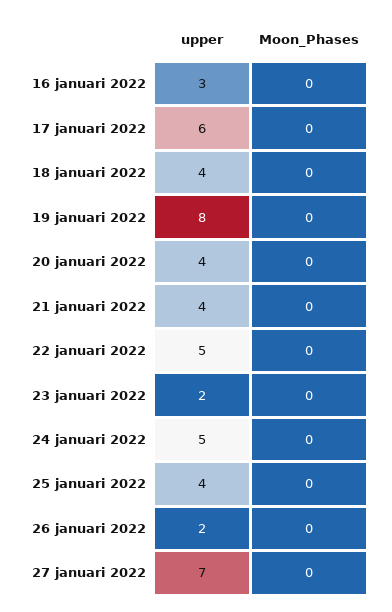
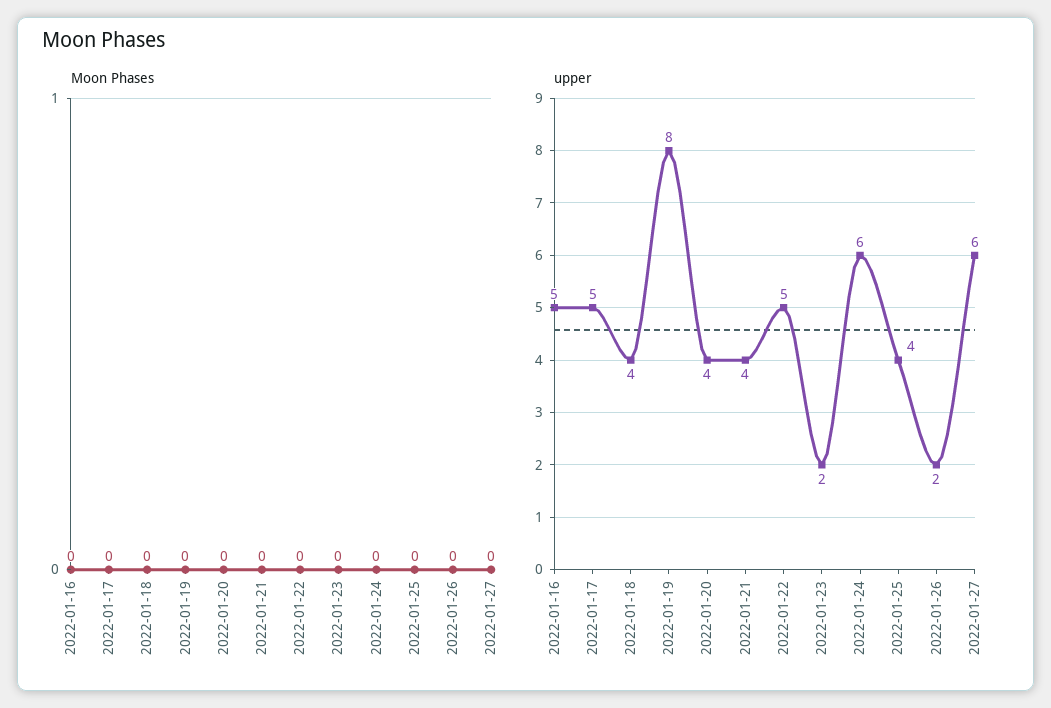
upper, 16 januari 2022: 3 -> 5
upper, 17 januari 2022: 6 -> 5
upper, 24 januari 2022: 5 -> 6
upper, 27 januari 2022: 7 -> 6

